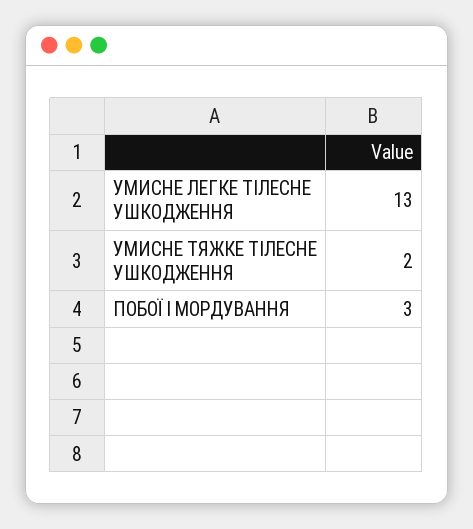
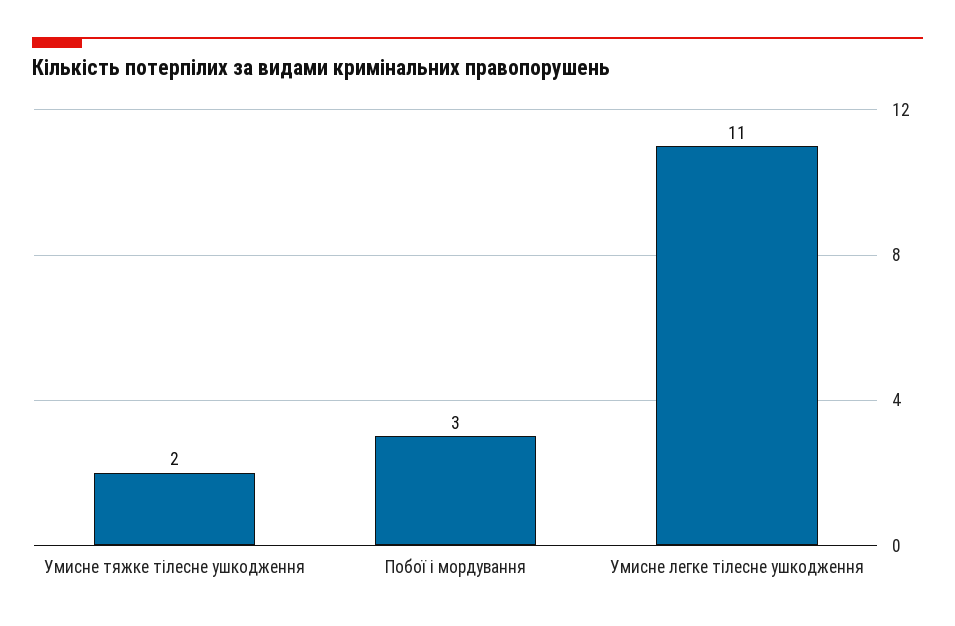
УМИСНЕ ЛЕГКЕ ТІЛЕСНЕ УШКОДЖЕННЯ: 13 -> 11

